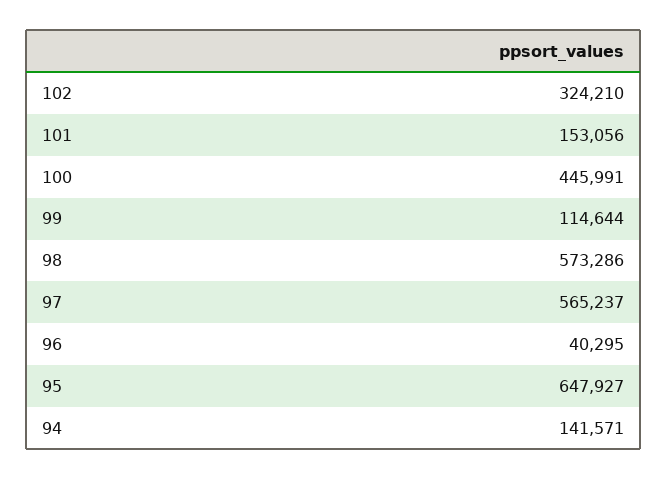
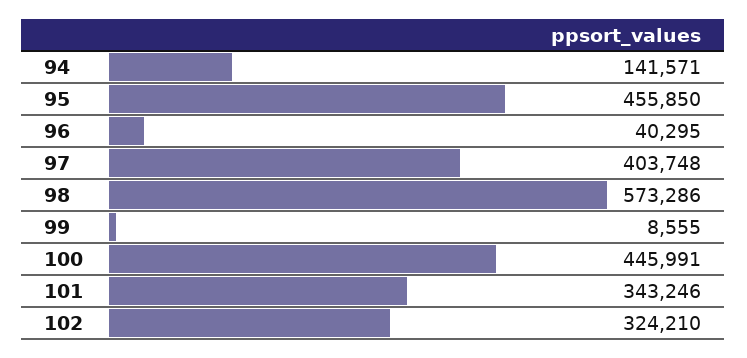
101: 153056 -> 343246
99: 114644 -> 8555
97: 565237 -> 403748
95: 647927 -> 455850

